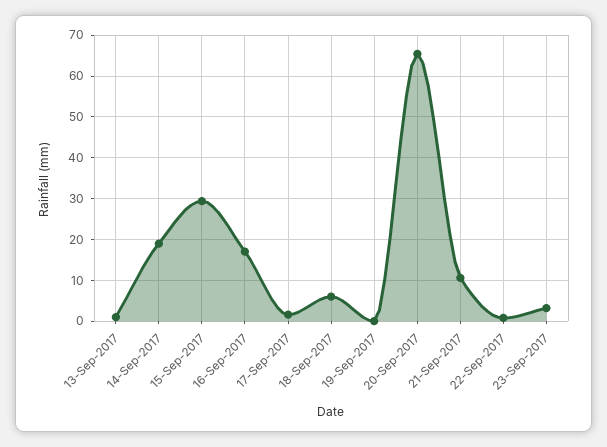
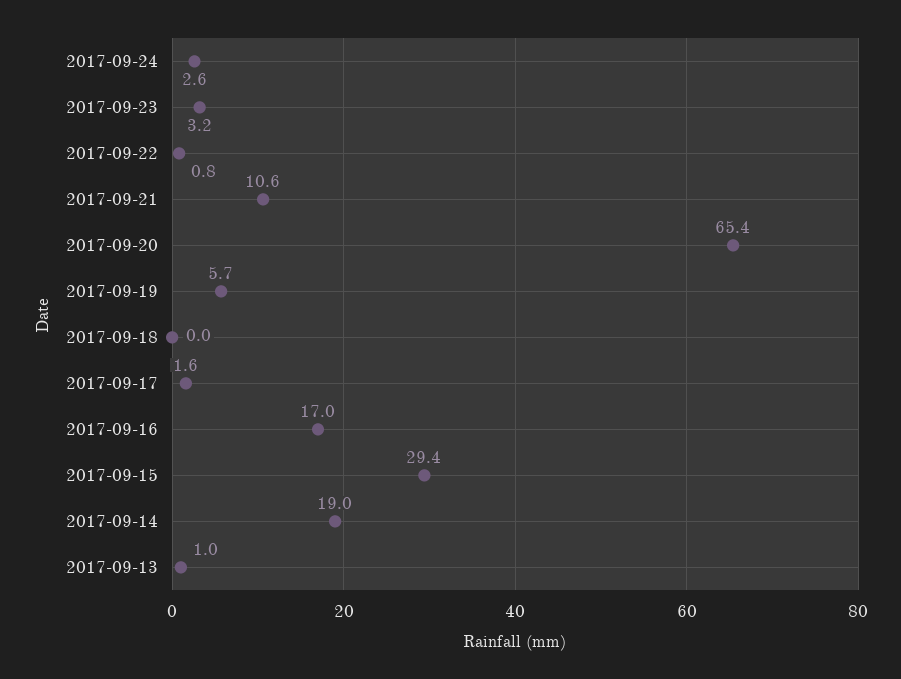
18-Sep-2017: 6 -> 0
19-Sep-2017: 0 -> 5.7
2017-09-24: none -> 2.6

